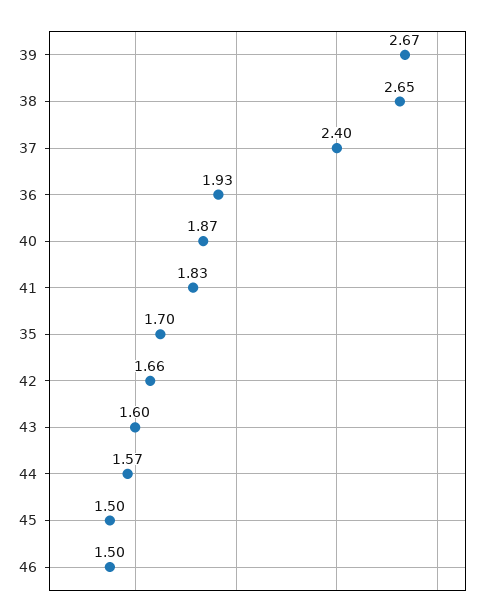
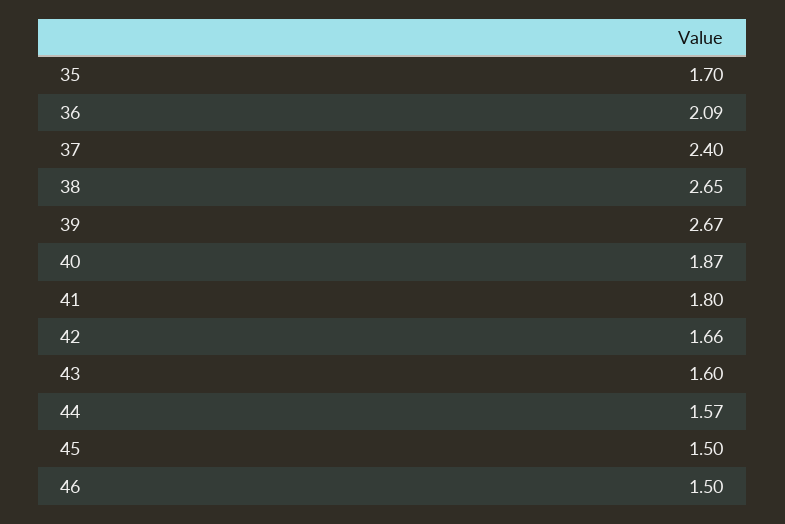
36: 1.93 -> 2.09
41: 1.83 -> 1.8

